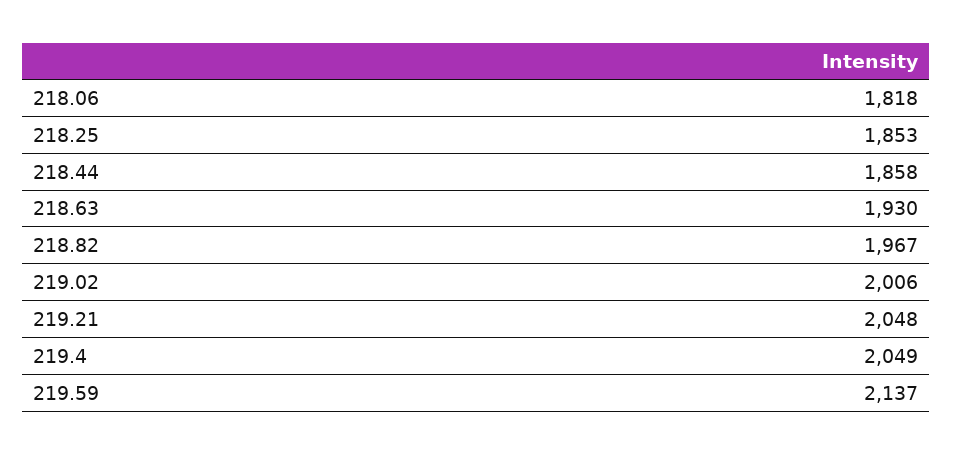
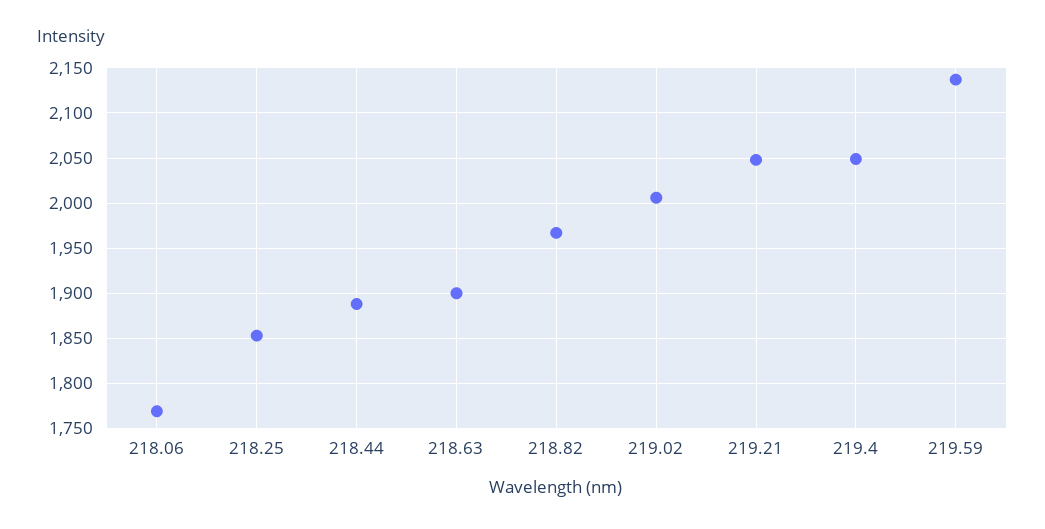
218.06: 1818 -> 1770
218.44: 1858 -> 1890
218.63: 1930 -> 1900

